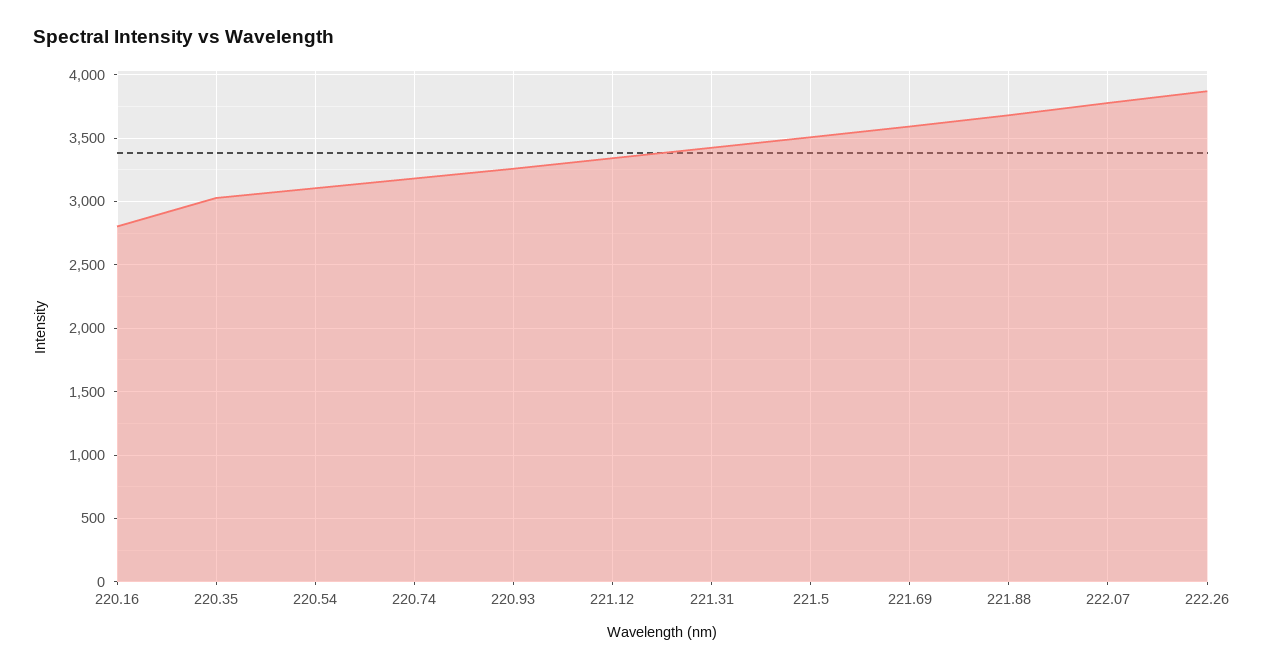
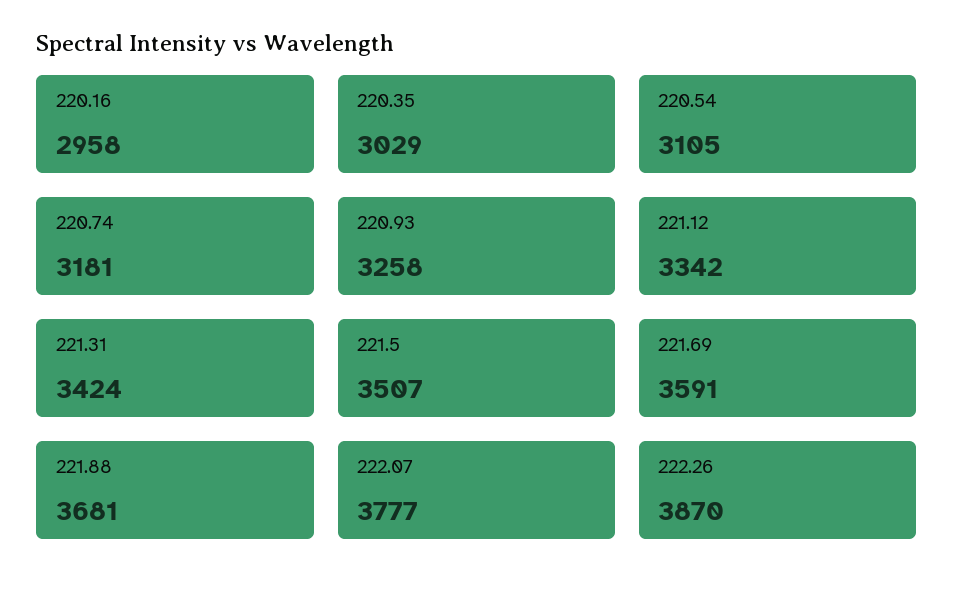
220.16: 2800 -> 2958

